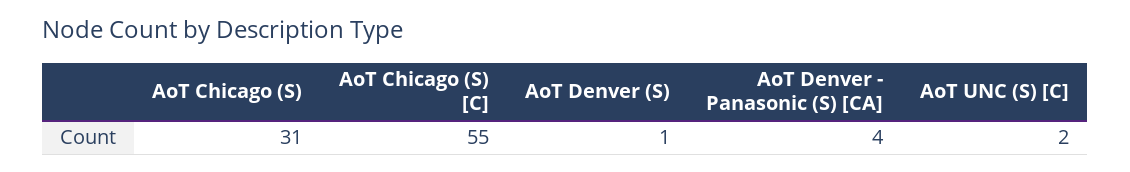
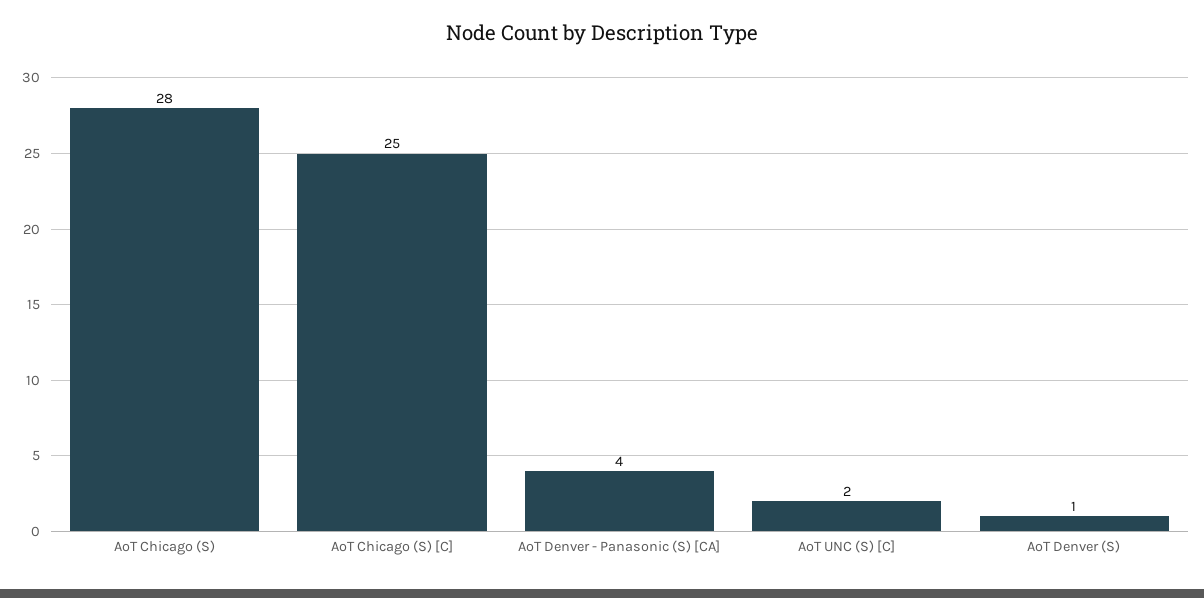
AoT Chicago (S): 31 -> 28
AoT Chicago (S) [C]: 55 -> 25

